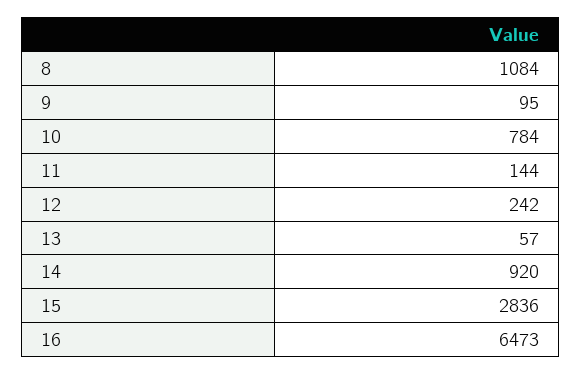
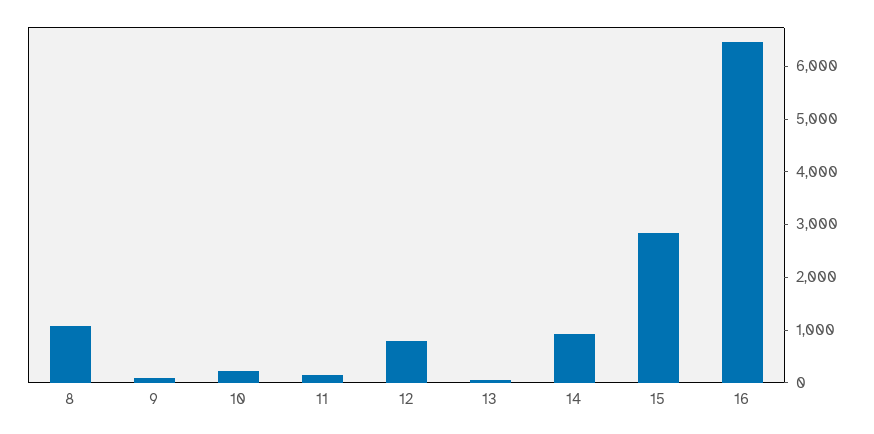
10: 784 -> 200
12: 242 -> 800

